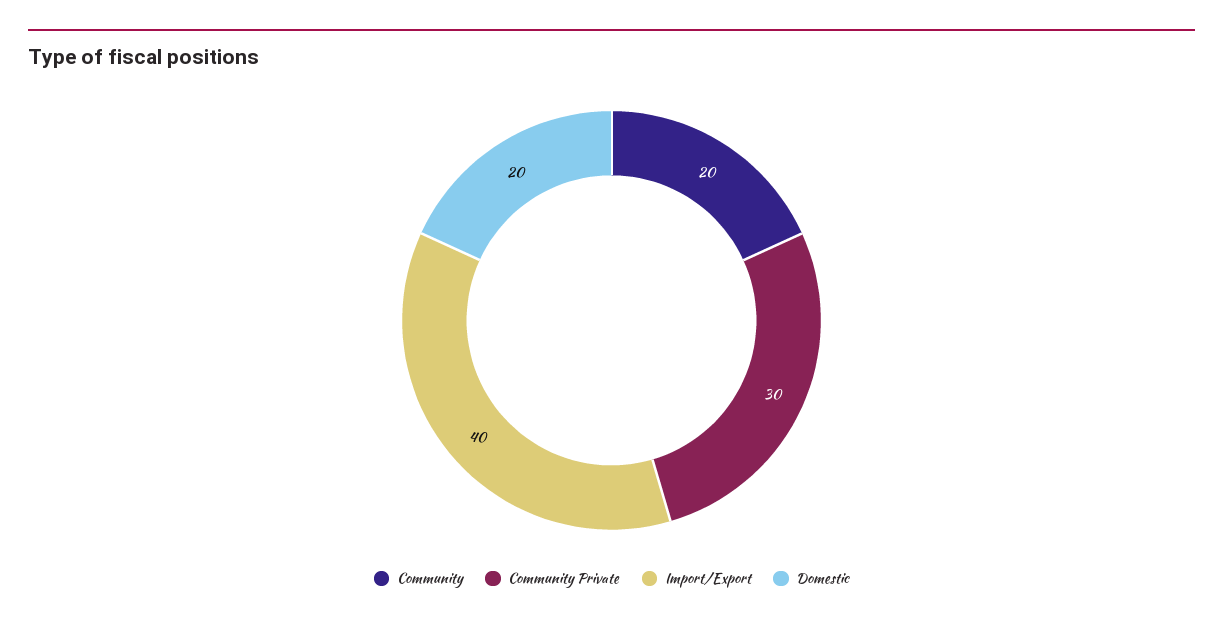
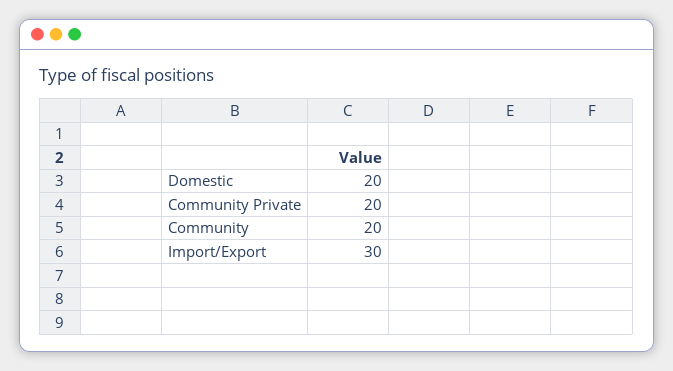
Community Private: 30 -> 20
Import/Export: 40 -> 30

